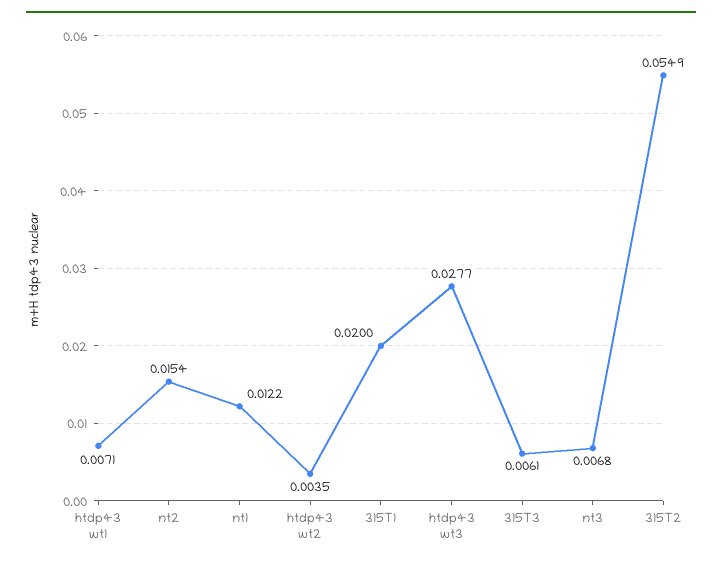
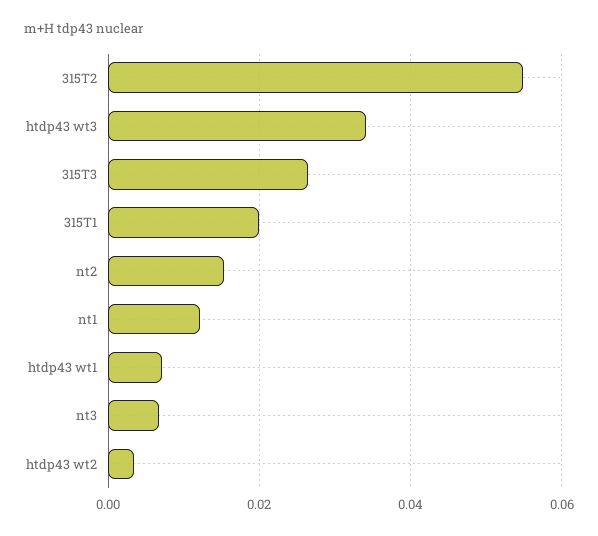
htdp43 wt3: 0.0277 -> 0.034
315T3: 0.0061 -> 0.026

